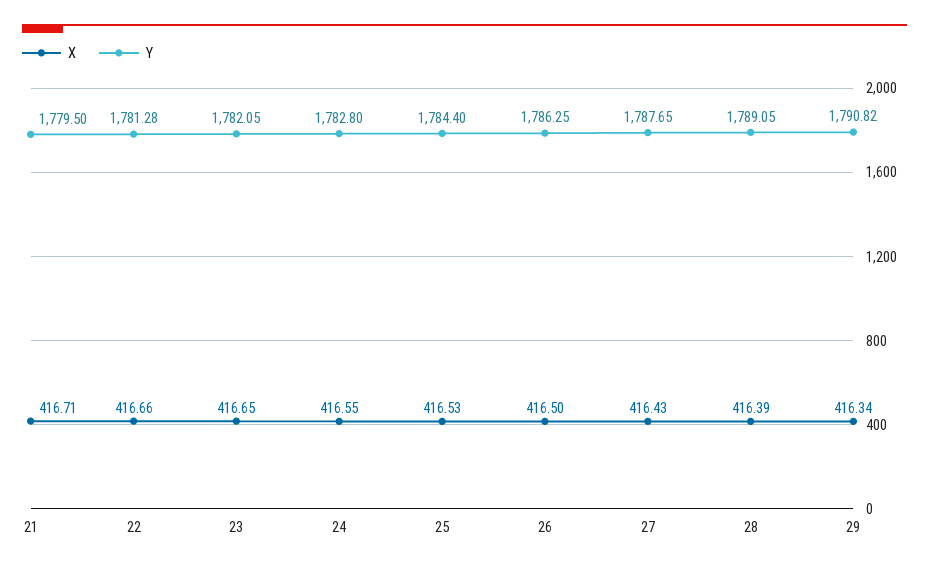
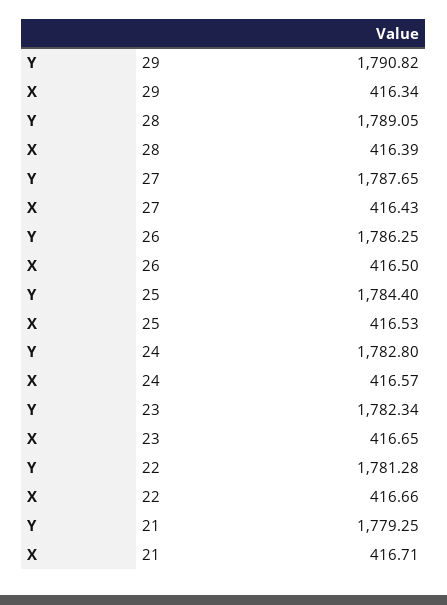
Y, 21: 1779.5 -> 1779.25
Y, 23: 1782.05 -> 1782.34
X, 24: 416.55 -> 416.57

